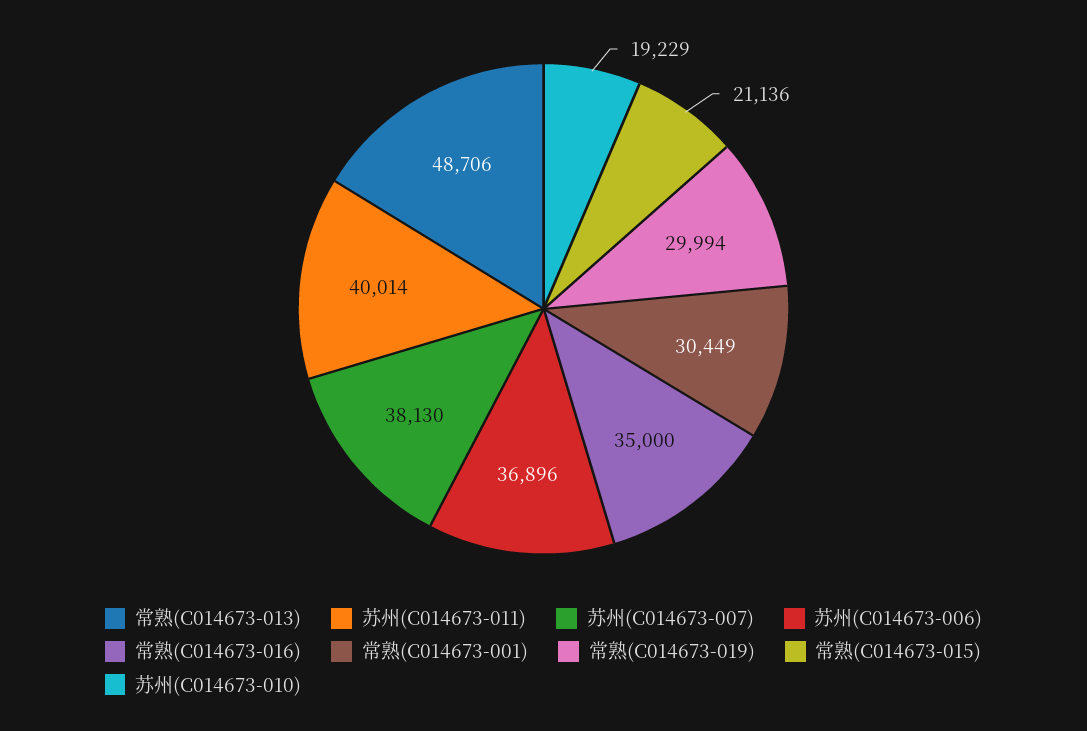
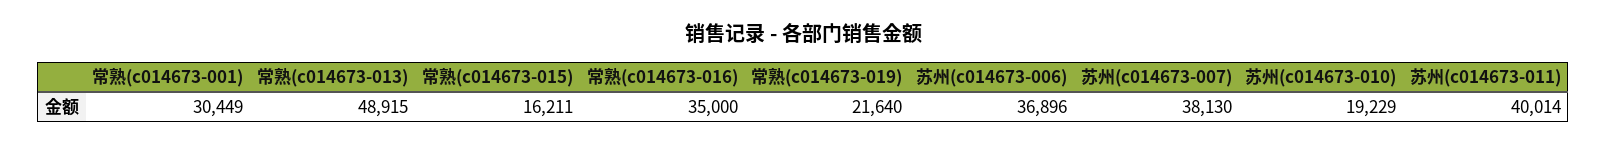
常熟(C014673-013): 48706 -> 48915
常熟(C014673-019): 29994 -> 21640
常熟(C014673-015): 21136 -> 16211

